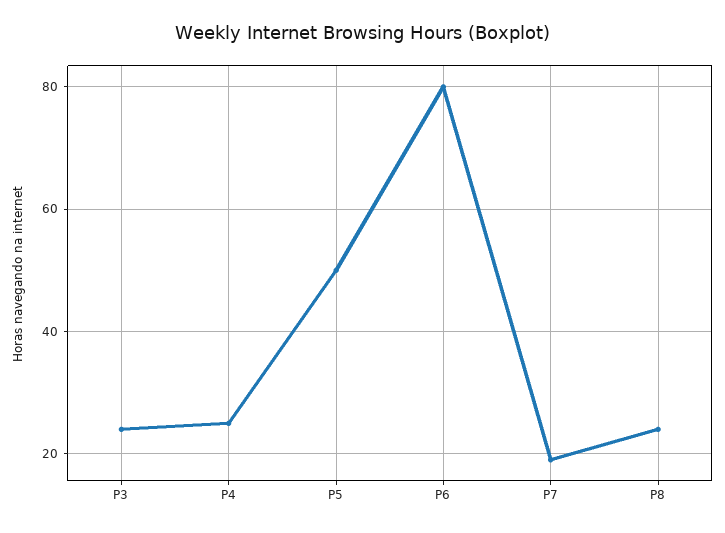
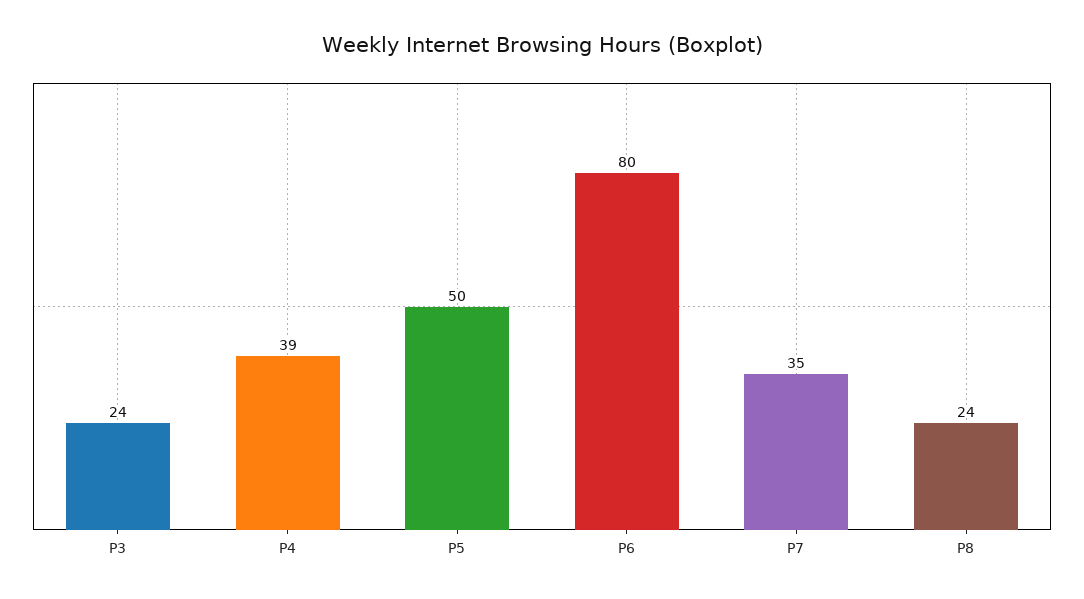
P4: 25 -> 39
P7: 20 -> 35

